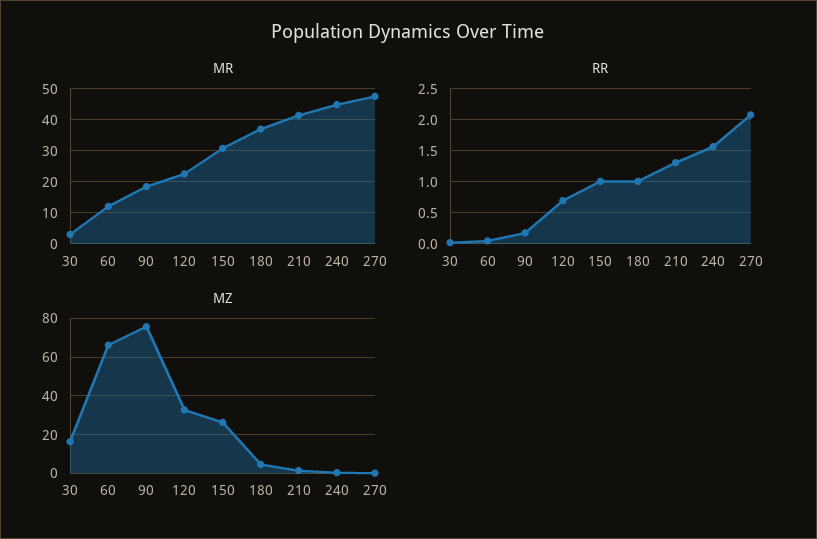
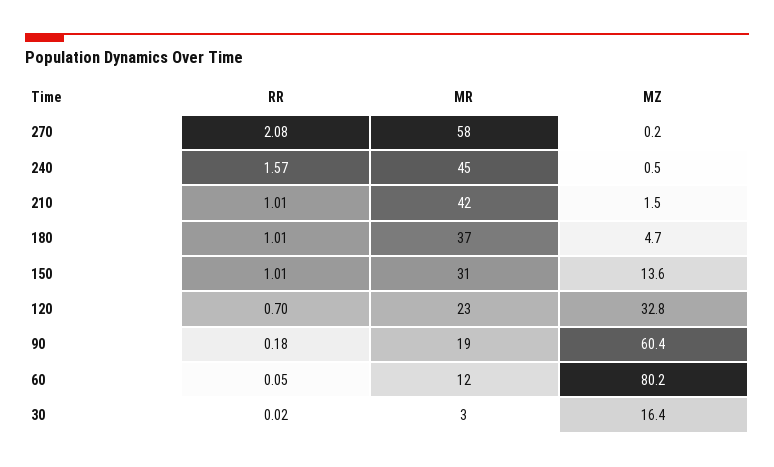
MR, 270: 48 -> 58
RR, 210: 1.3 -> 1.01
MZ, 60: 65 -> 80.2
MZ, 90: 75 -> 60.4
MZ, 150: 25 -> 13.6

